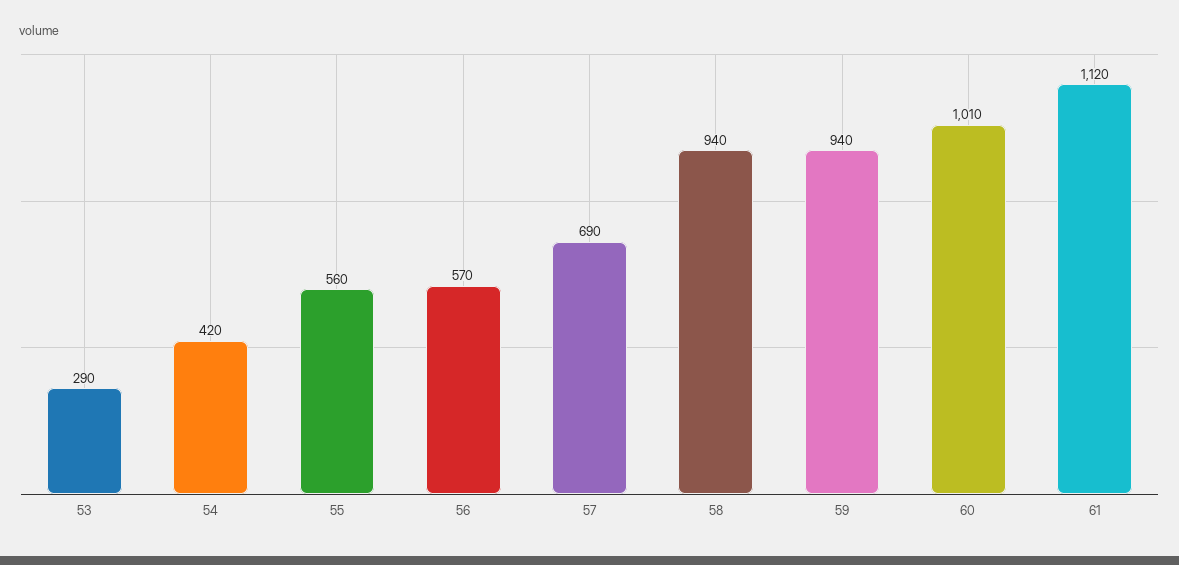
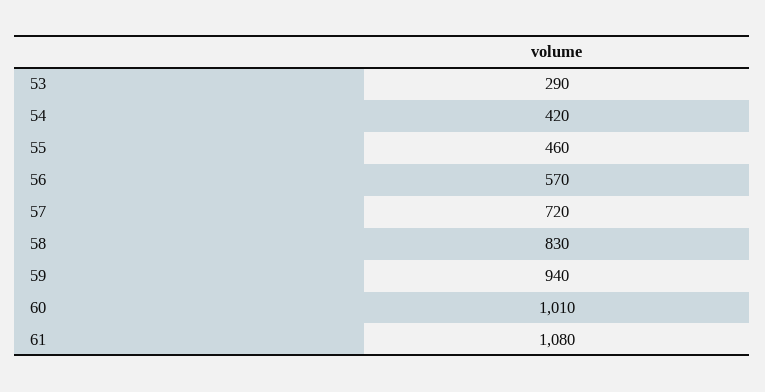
55: 560 -> 460
57: 690 -> 720
58: 940 -> 830
61: 1120 -> 1080

